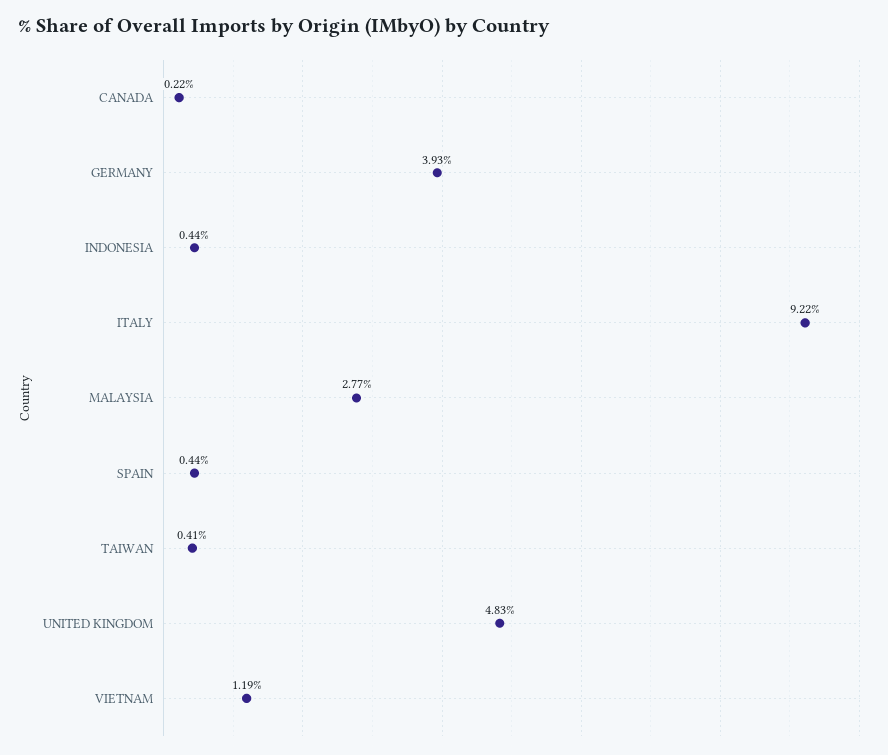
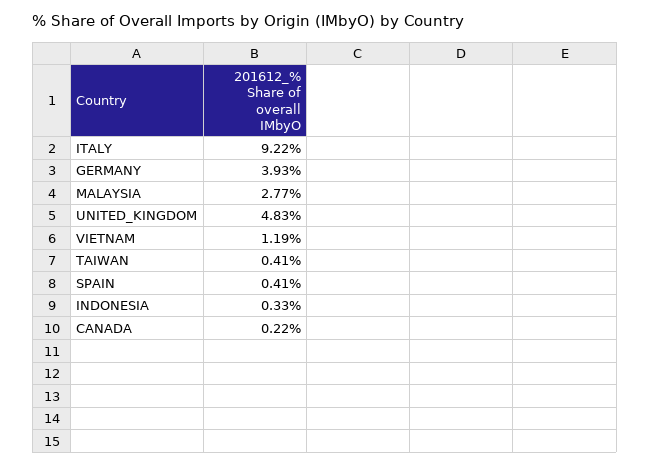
INDONESIA: 0.44 -> 0.33
SPAIN: 0.44 -> 0.41

